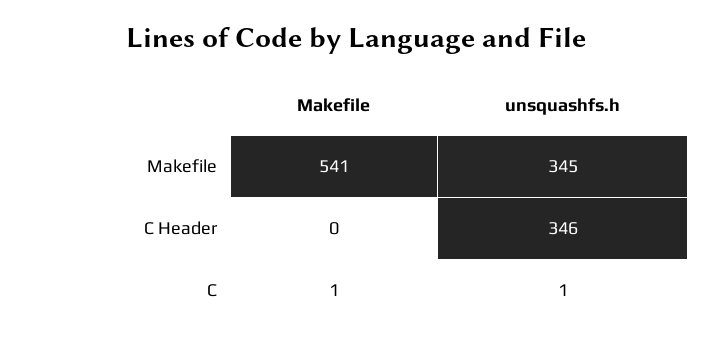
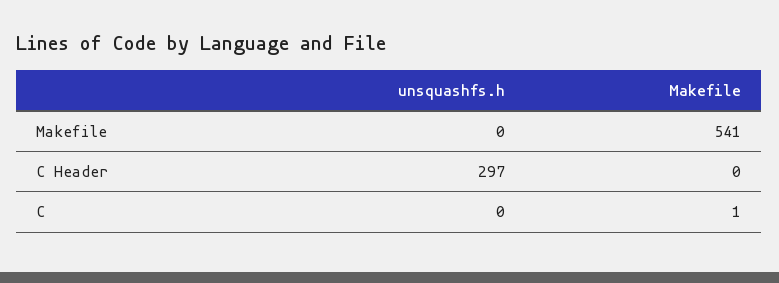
unsquashfs.h, Makefile: 345 -> 0
unsquashfs.h, C Header: 346 -> 297
unsquashfs.h, C: 1 -> 0

